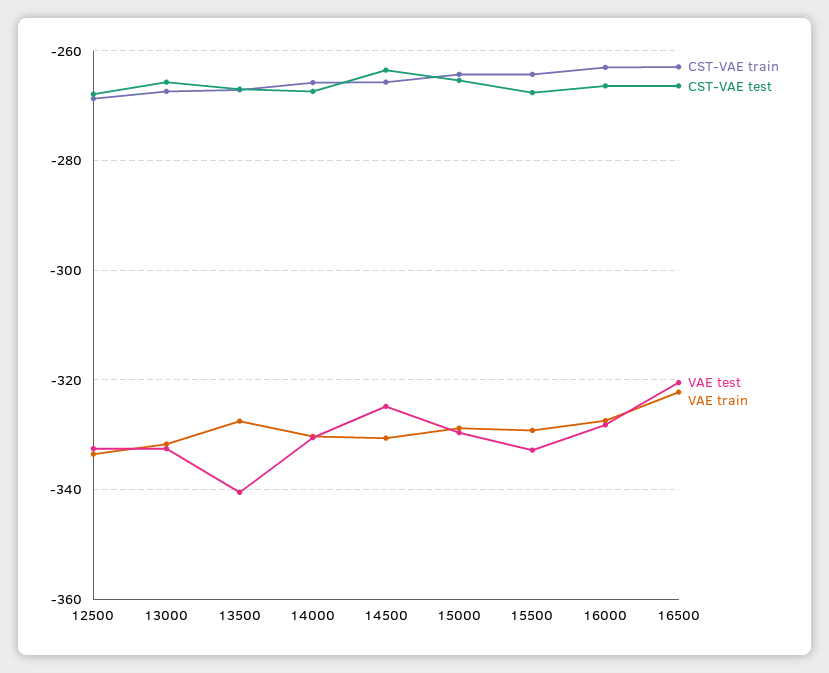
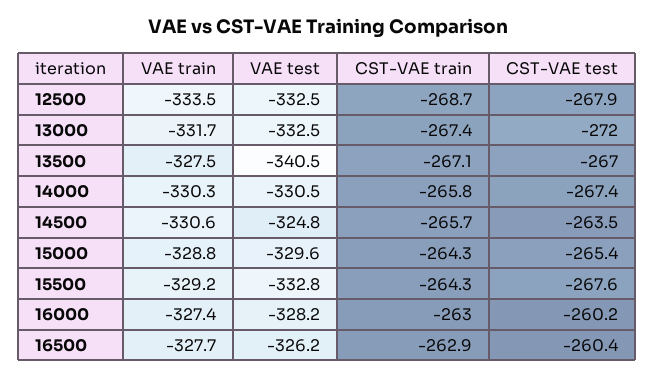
CST-VAE test, 13000: -266 -> -272
CST-VAE test, 16000: -266 -> -260.2
CST-VAE test, 16500: -266 -> -260.4
VAE test, 16500: -320 -> -326.2
VAE train, 16500: -322 -> -327.7

